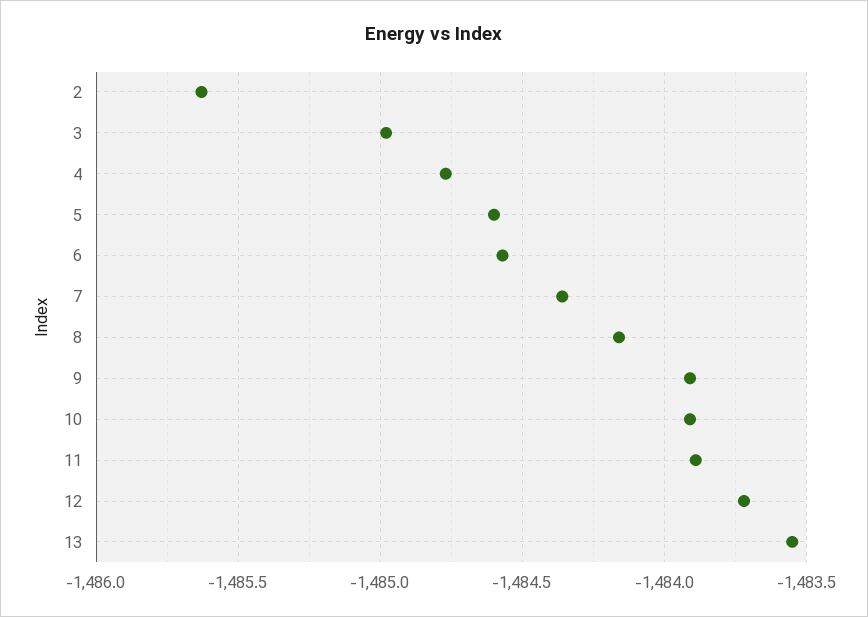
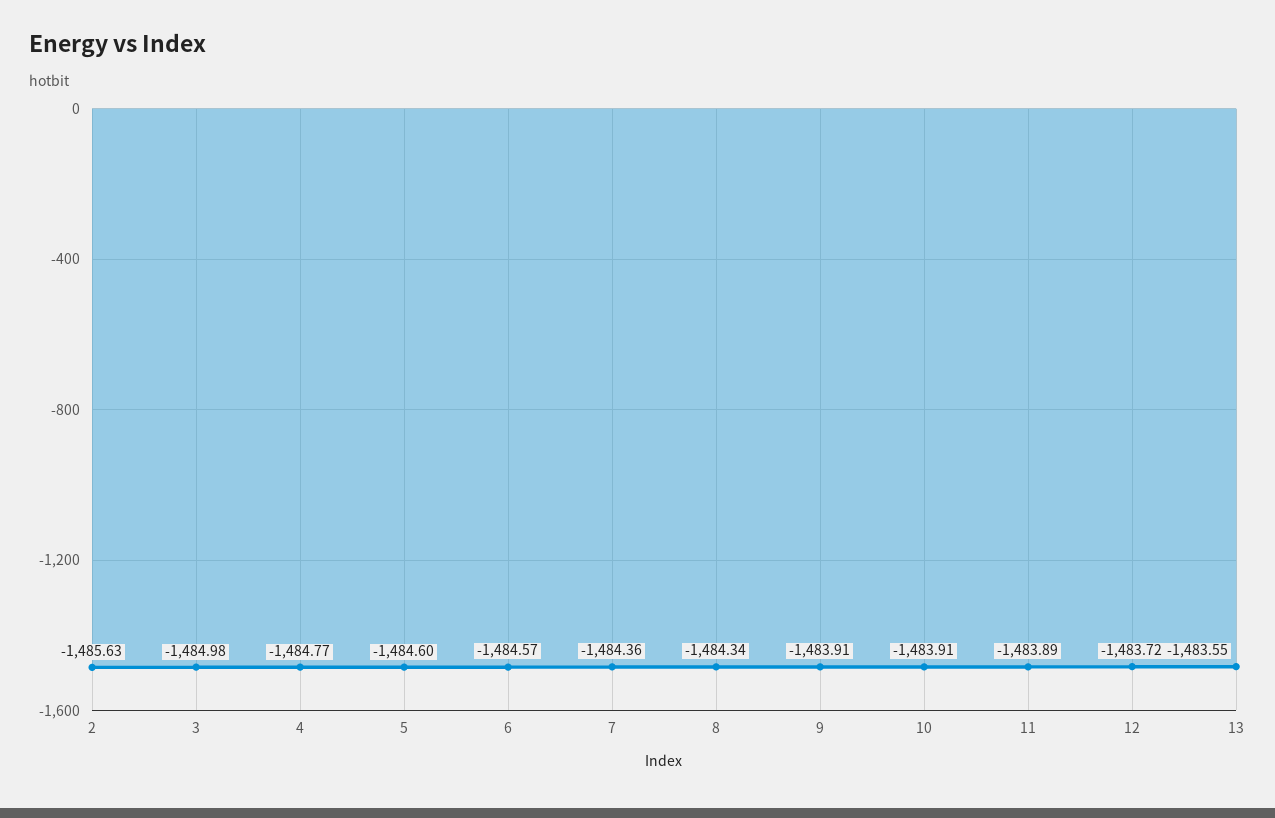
8: -1484.15 -> -1484.34

